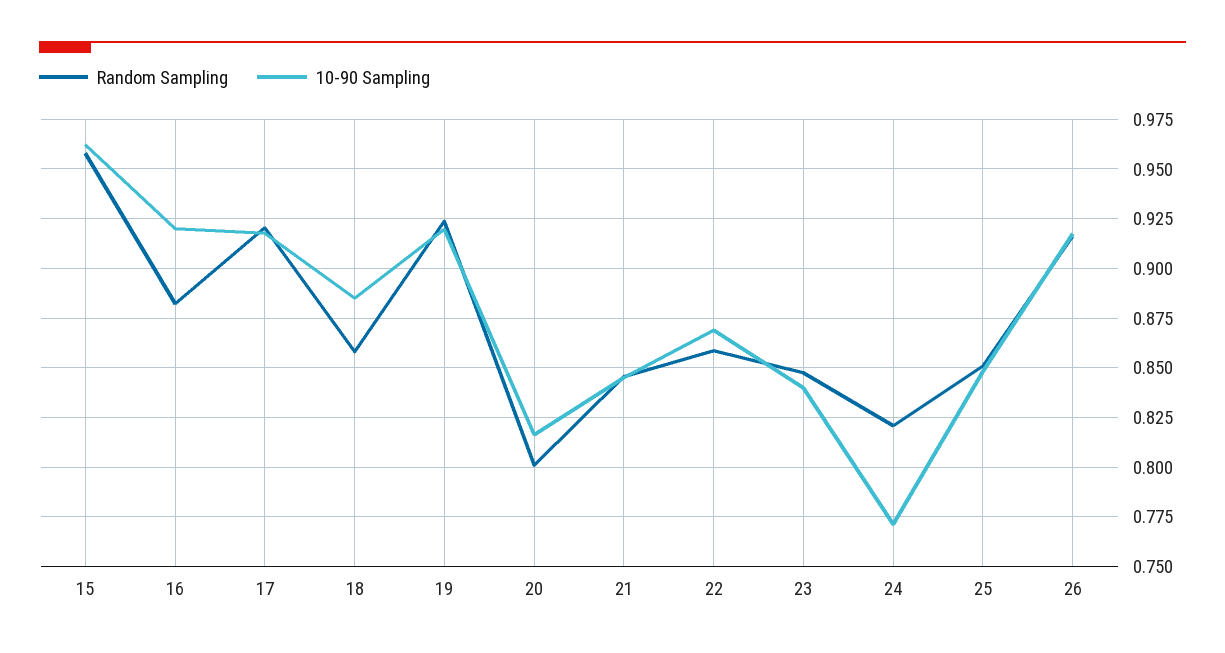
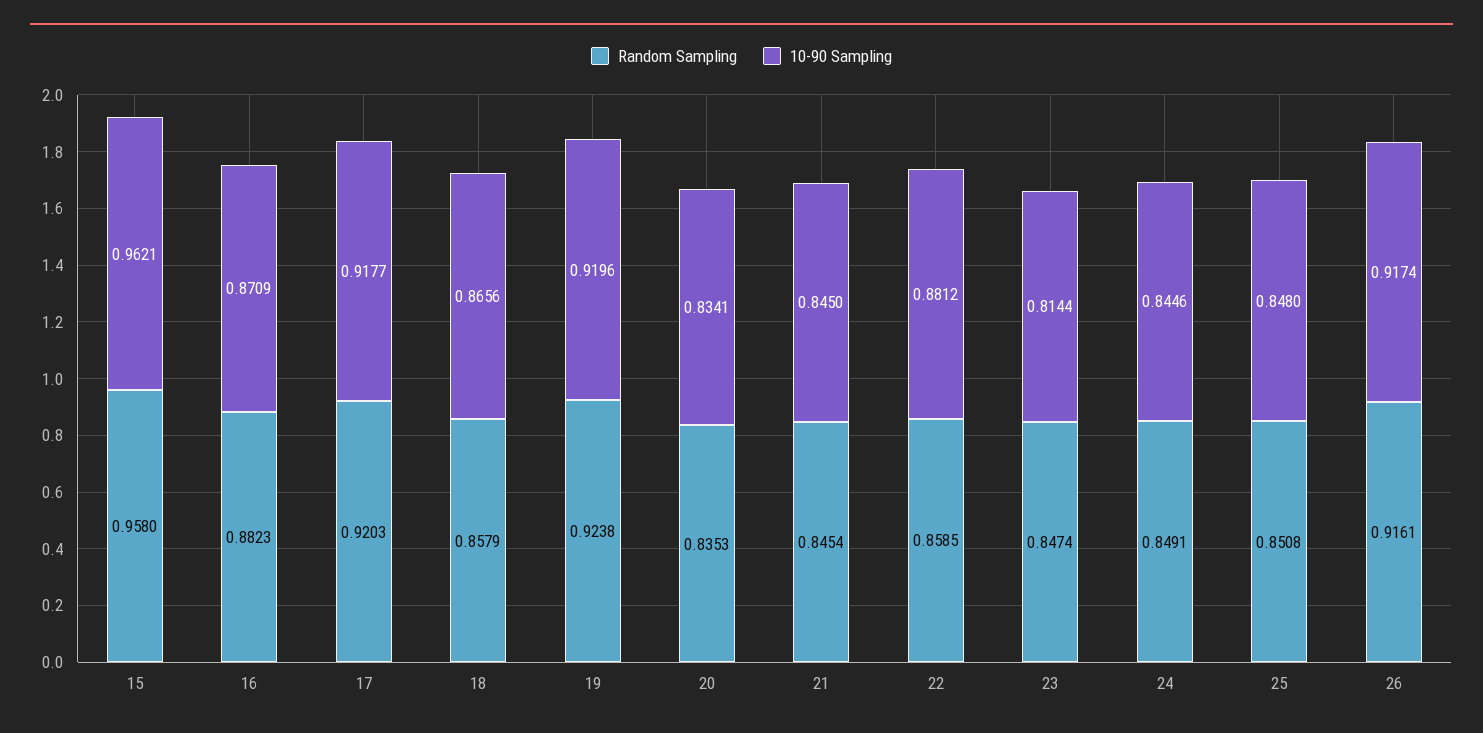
10-90 Sampling, 16: 0.92 -> 0.8709
10-90 Sampling, 18: 0.885 -> 0.8656
Random Sampling, 20: 0.8 -> 0.8353
10-90 Sampling, 20: 0.815 -> 0.8341
10-90 Sampling, 22: 0.87 -> 0.8812
10-90 Sampling, 23: 0.84 -> 0.8144
Random Sampling, 24: 0.82 -> 0.8491
10-90 Sampling, 24: 0.77 -> 0.8446

